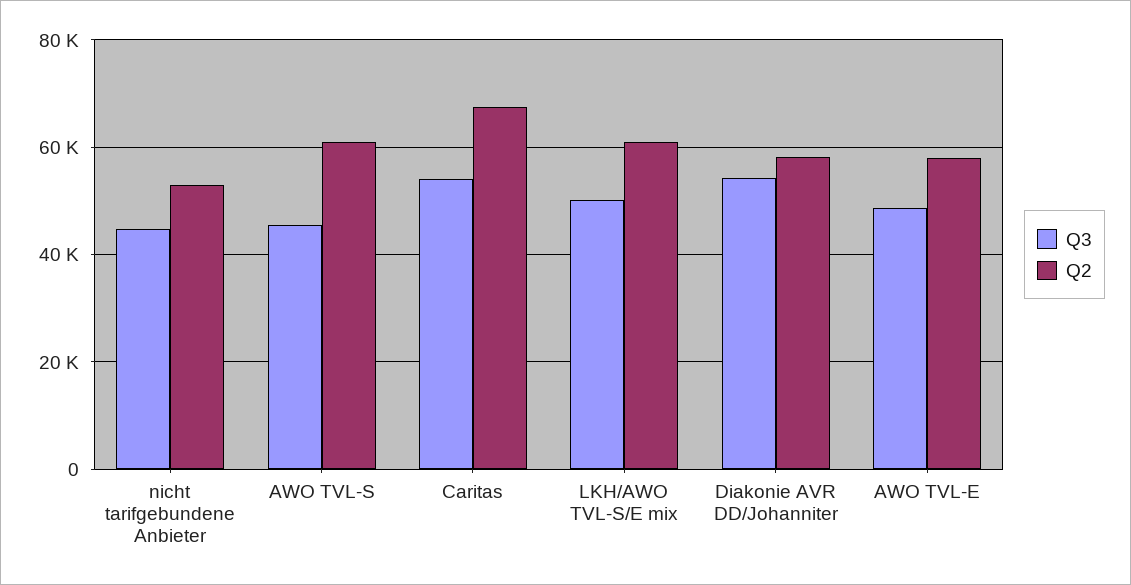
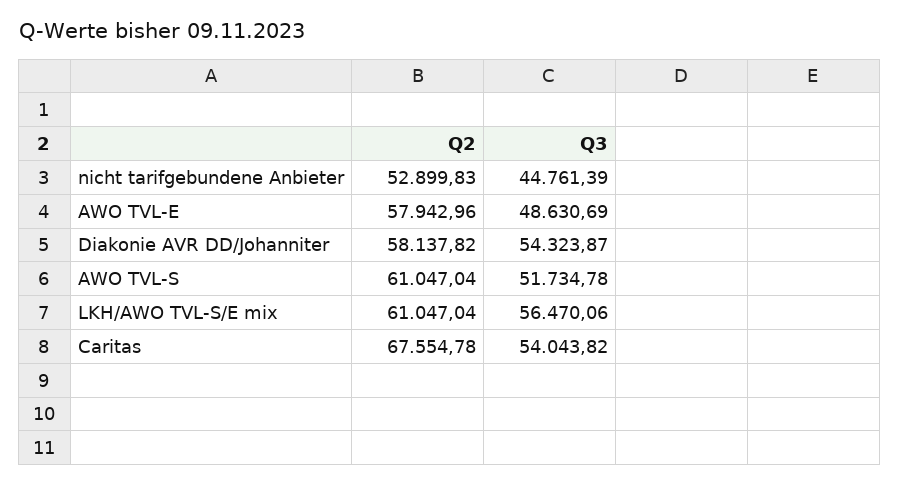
Q3, AWO TVL-S: 46000 -> 51734.78
Q3, LKH/AWO TVL-S/E mix: 50000 -> 56470.06

